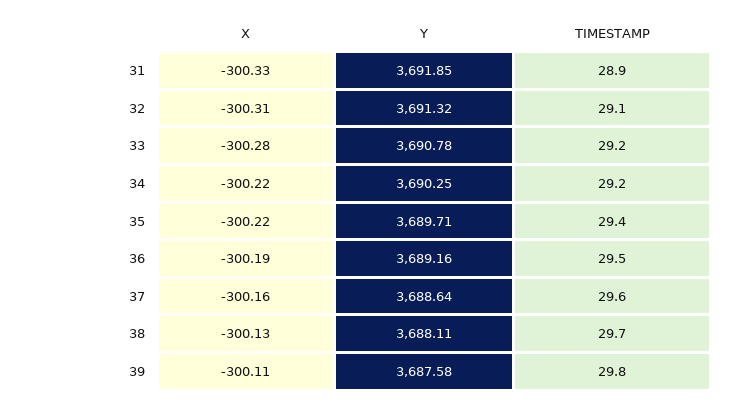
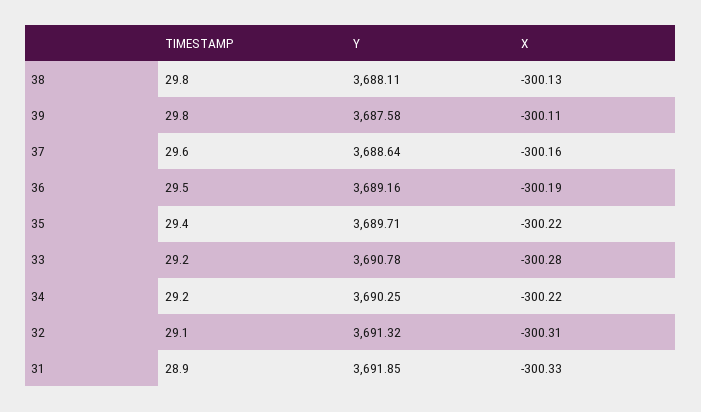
TIMESTAMP, 38: 29.7 -> 29.8

